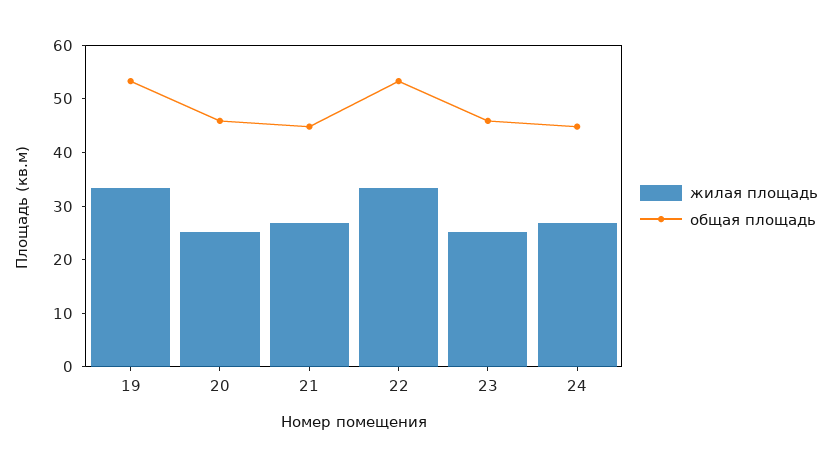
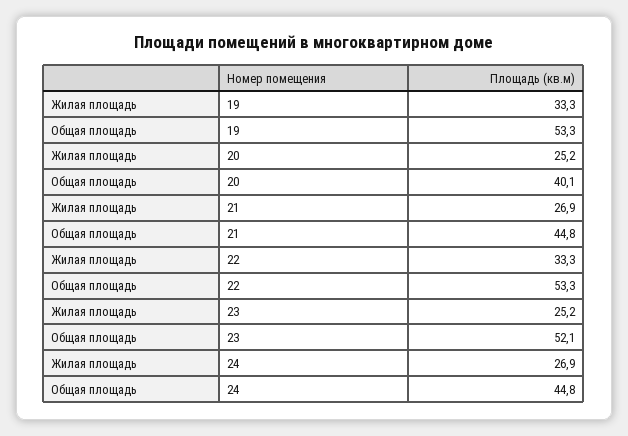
общая площадь, 20: 46 -> 40.1
общая площадь, 23: 46 -> 52.1

